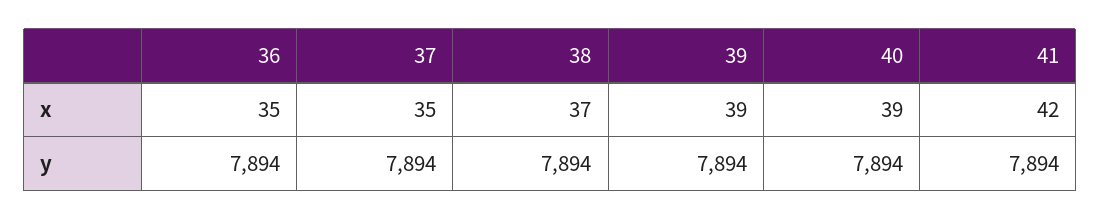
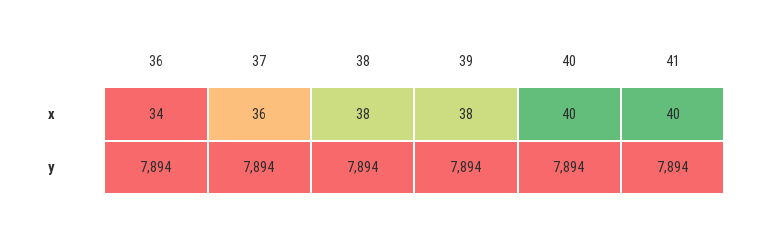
36, x: 35 -> 34
37, x: 35 -> 36
38, x: 37 -> 38
39, x: 39 -> 38
40, x: 39 -> 40
41, x: 42 -> 40

